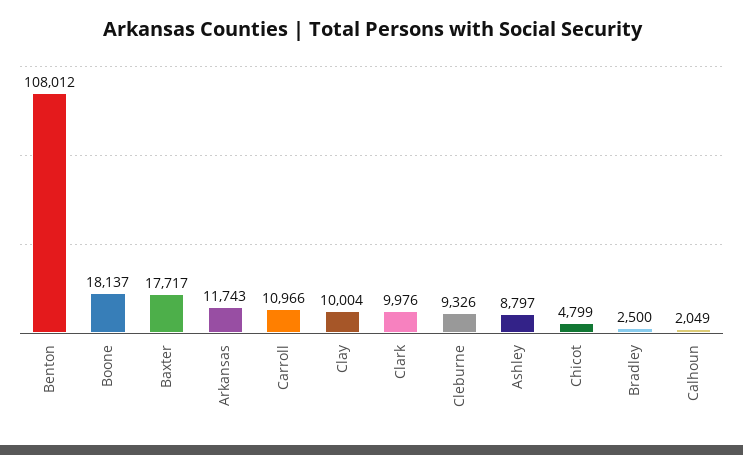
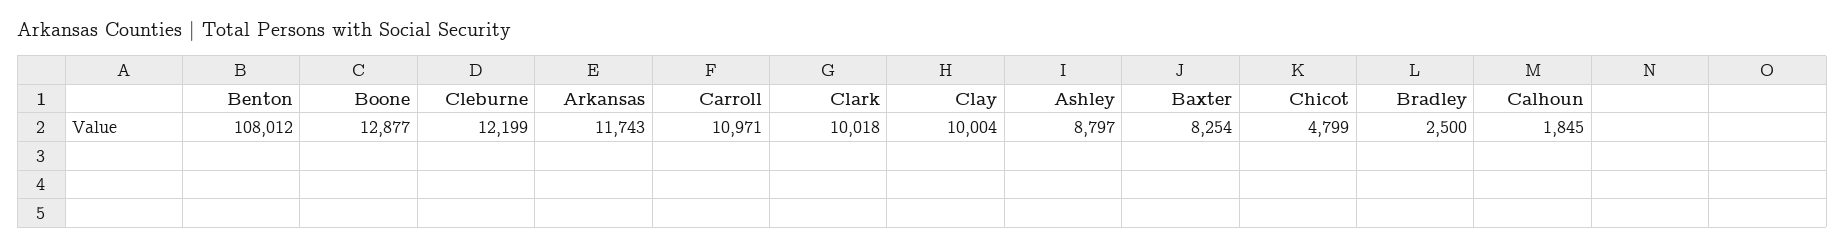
Boone: 18137 -> 12877
Baxter: 17717 -> 8254
Carroll: 10966 -> 10971
Clark: 9976 -> 10018
Cleburne: 9326 -> 12199
Calhoun: 2049 -> 1845

